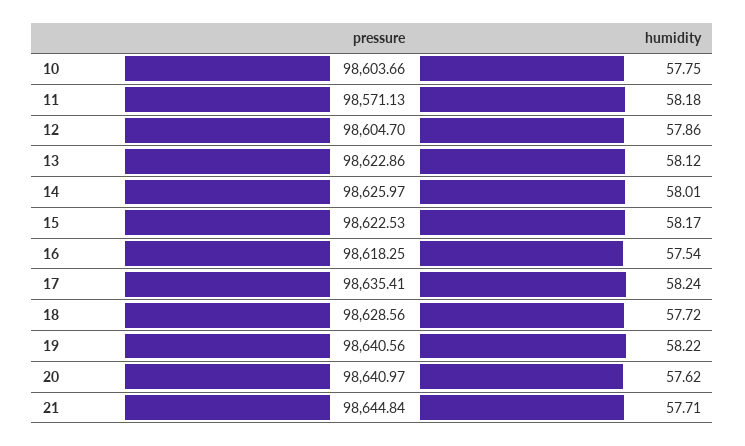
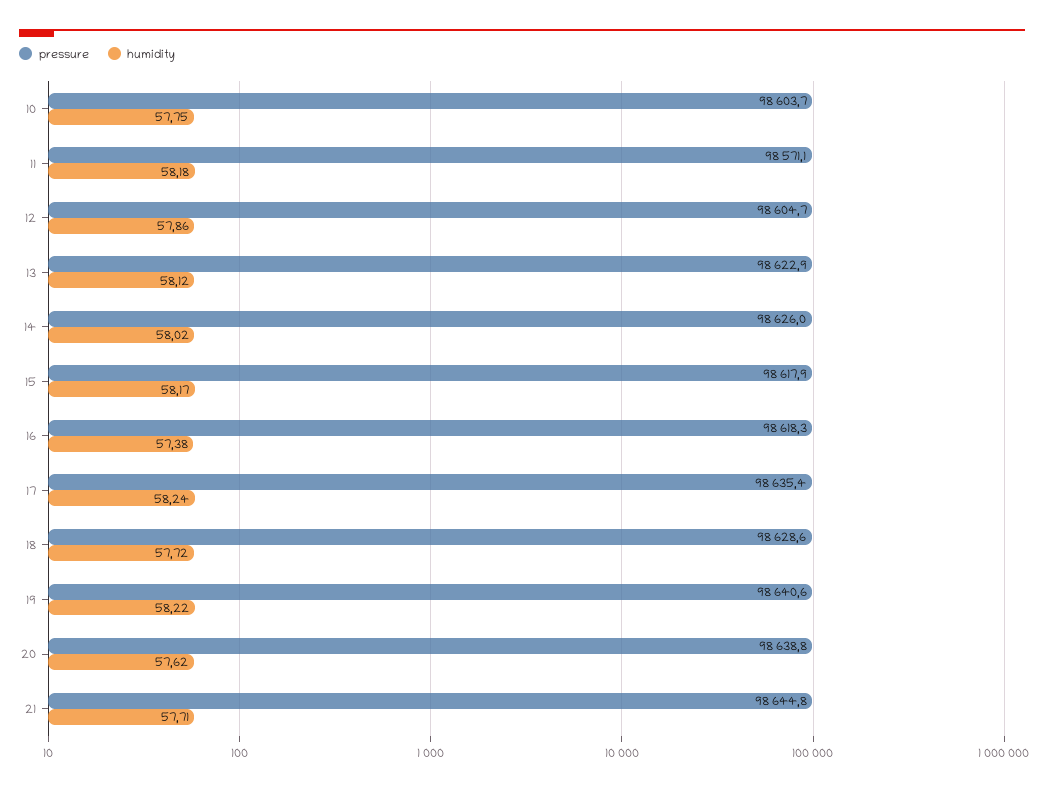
humidity, 14: 58.01 -> 58.02
pressure, 15: 98622.53 -> 98617.9
humidity, 16: 57.54 -> 57.38
pressure, 20: 98640.97 -> 98638.8

